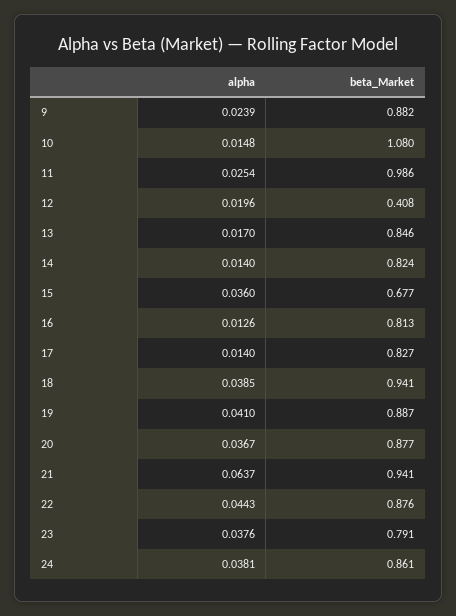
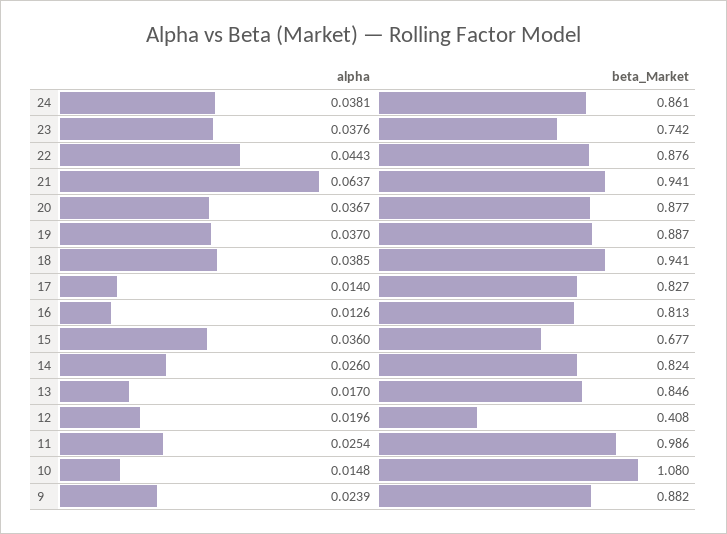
alpha, 14: 0.014 -> 0.026
alpha, 19: 0.041 -> 0.037
beta_Market, 23: 0.791 -> 0.742

